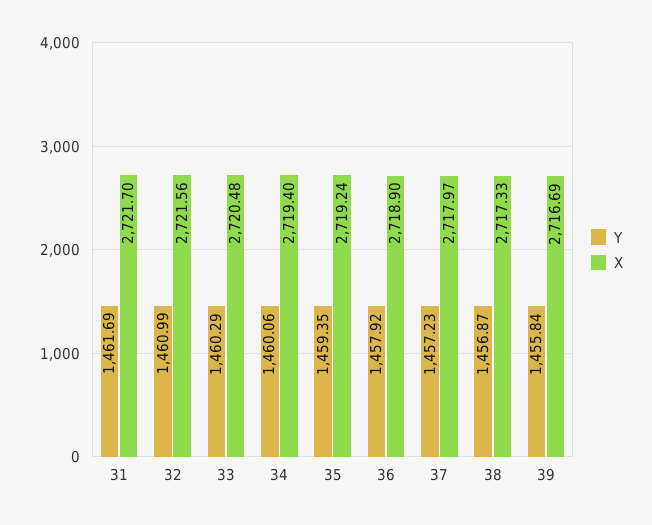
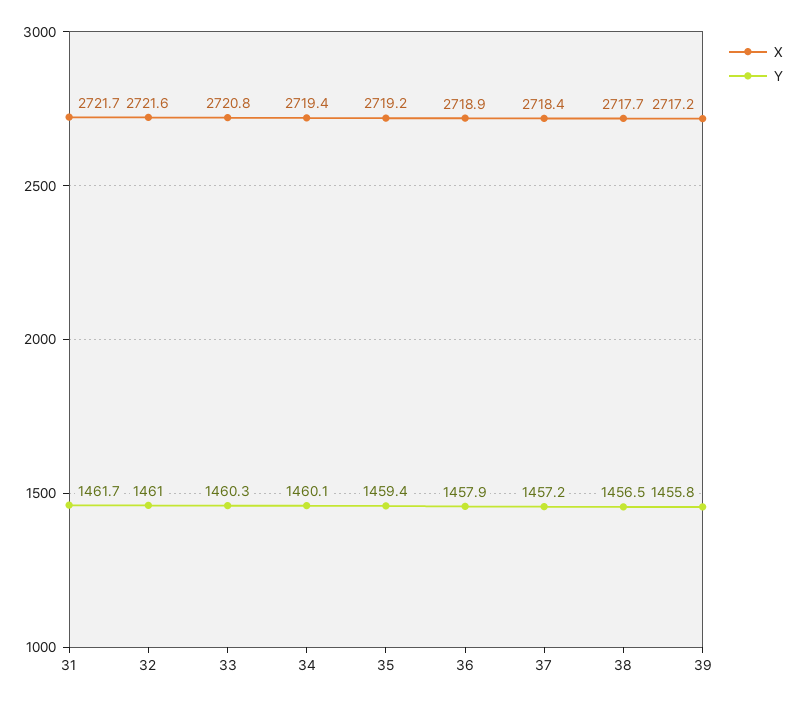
X, 33: 2720.48 -> 2720.8
X, 37: 2717.97 -> 2718.4
Y, 38: 1456.87 -> 1456.5
X, 38: 2717.33 -> 2717.7
X, 39: 2716.69 -> 2717.2

